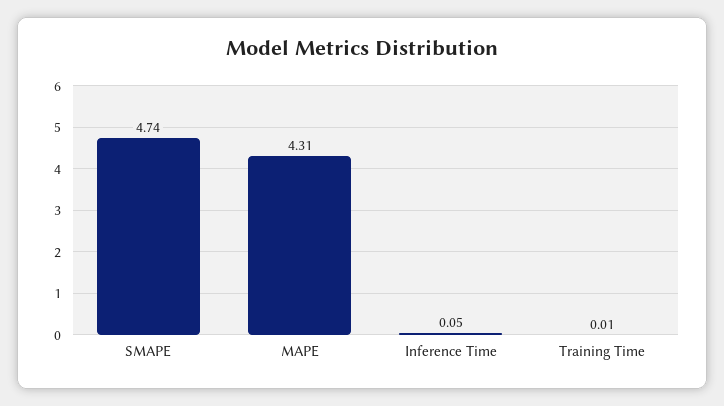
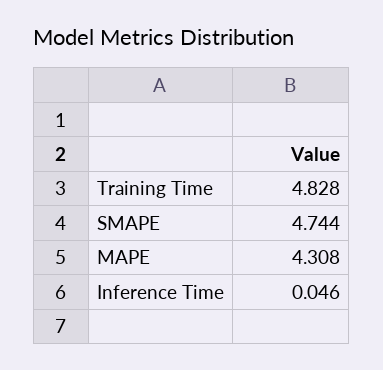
Training Time: 0.01 -> 4.828

